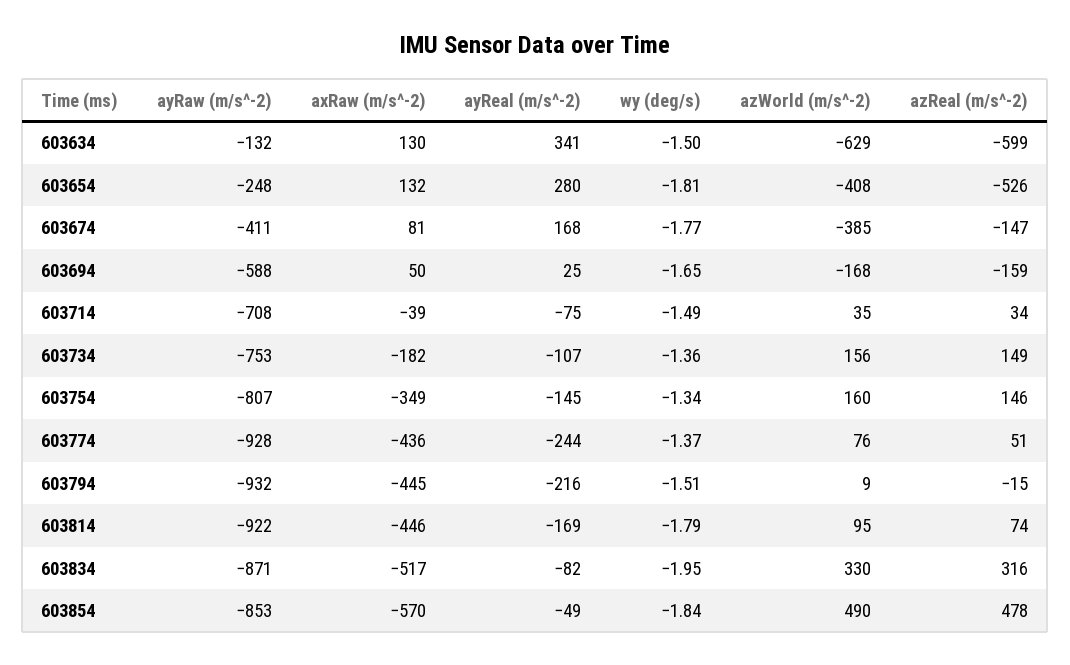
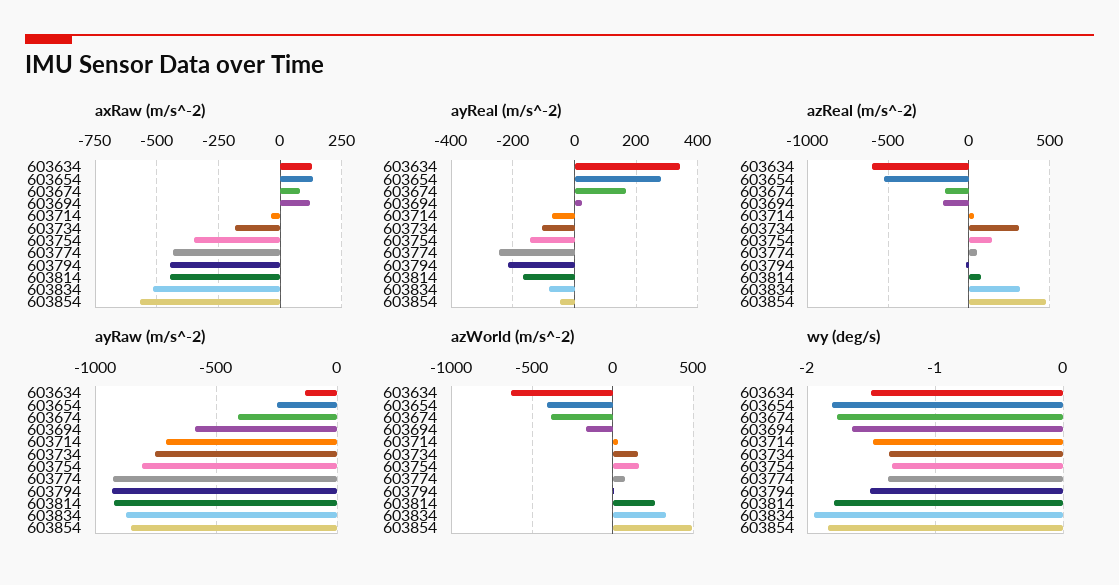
axRaw (m/s^-2), 603694: 50 -> 125
azReal (m/s^-2), 603734: 149 -> 300
azWorld (m/s^-2), 603814: 95 -> 250

